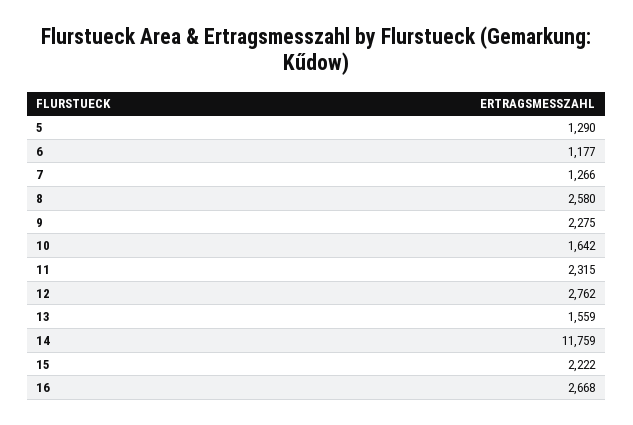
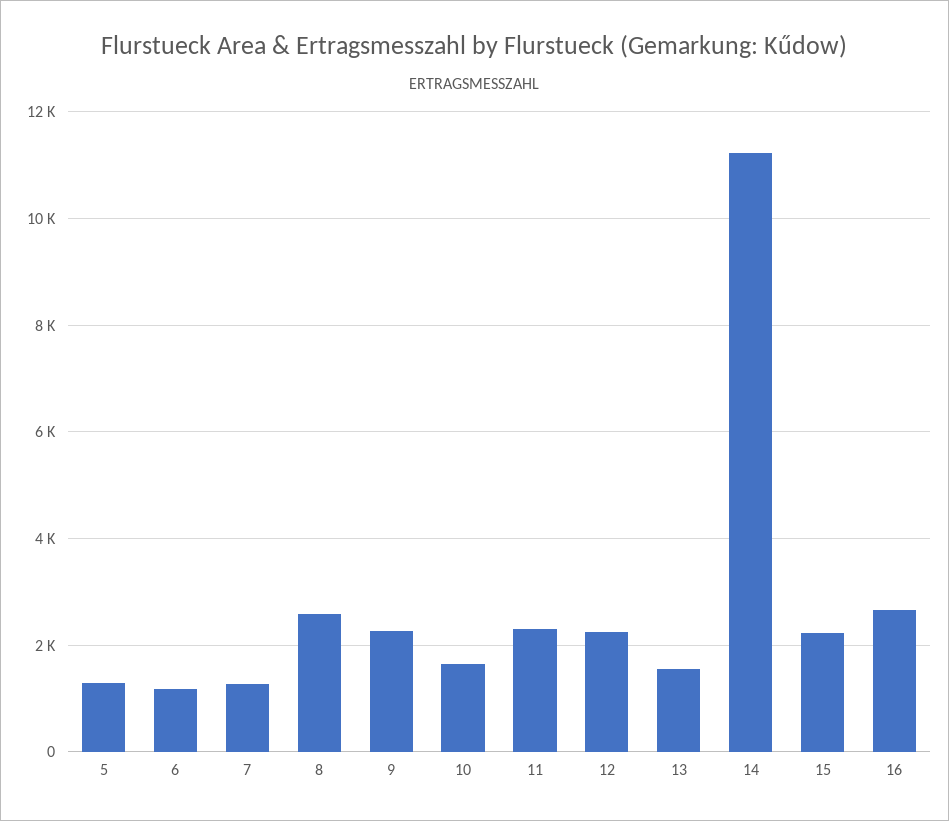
12: 2762 -> 2200
14: 11759 -> 11200

